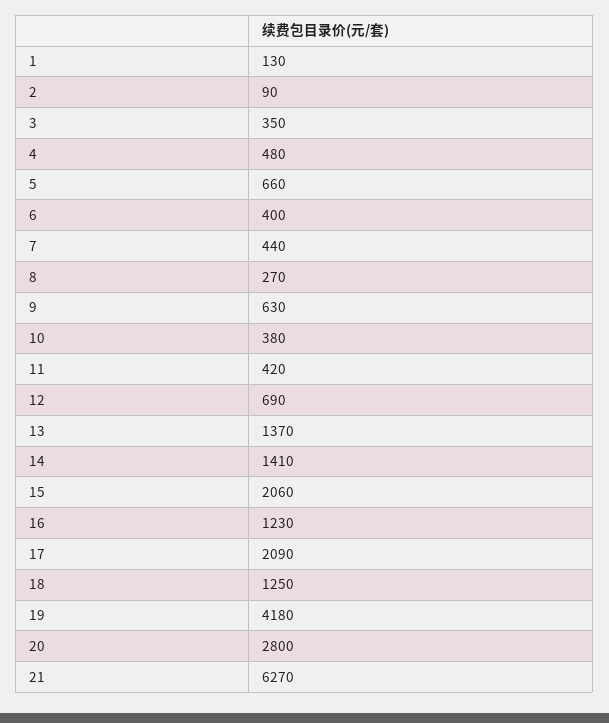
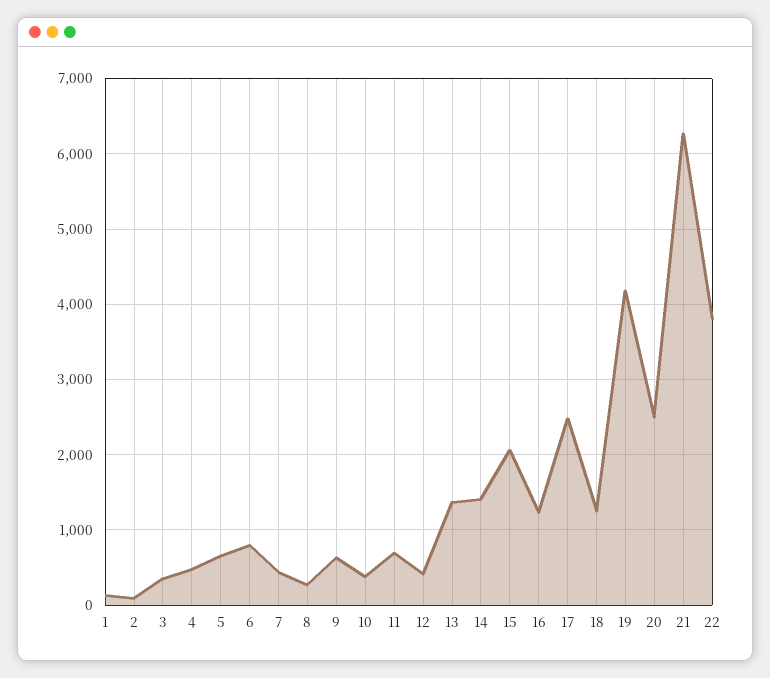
6: 400 -> 800
11: 420 -> 700
12: 690 -> 400
17: 2090 -> 2500
20: 2800 -> 2500
22: none -> 3800

